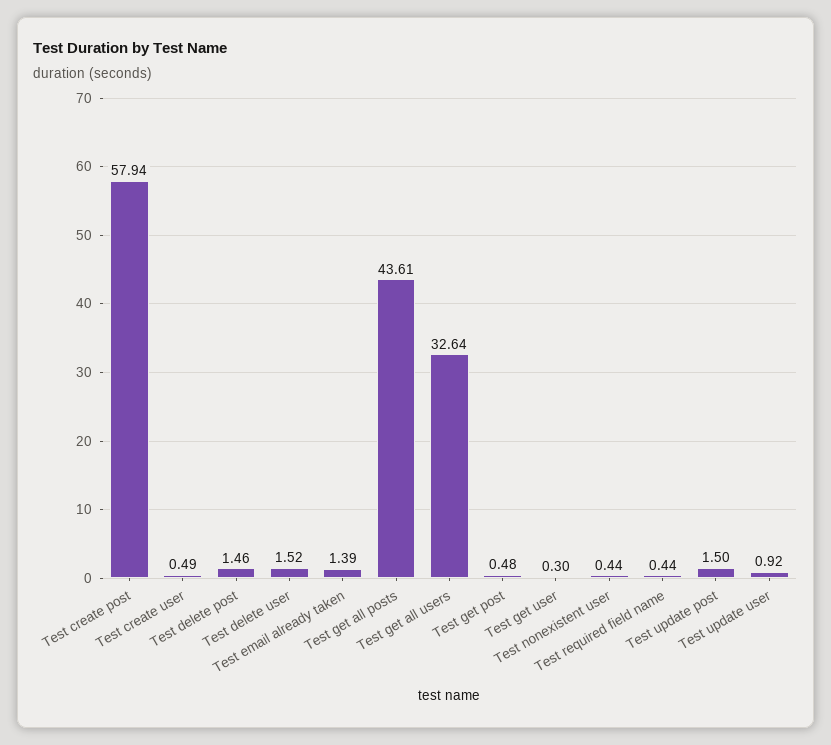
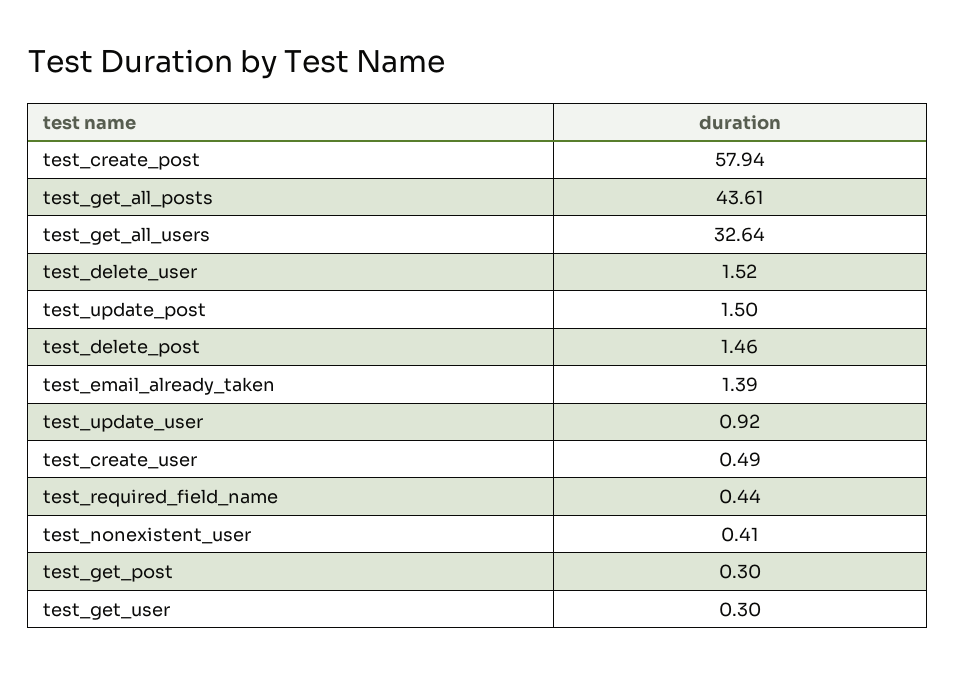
Test get post: 0.48 -> 0.3
Test nonexistent user: 0.44 -> 0.41

